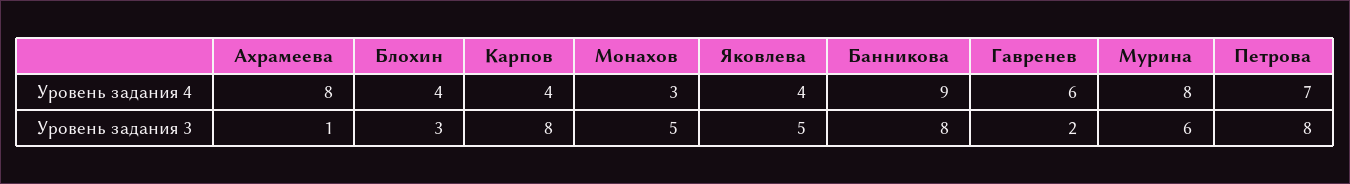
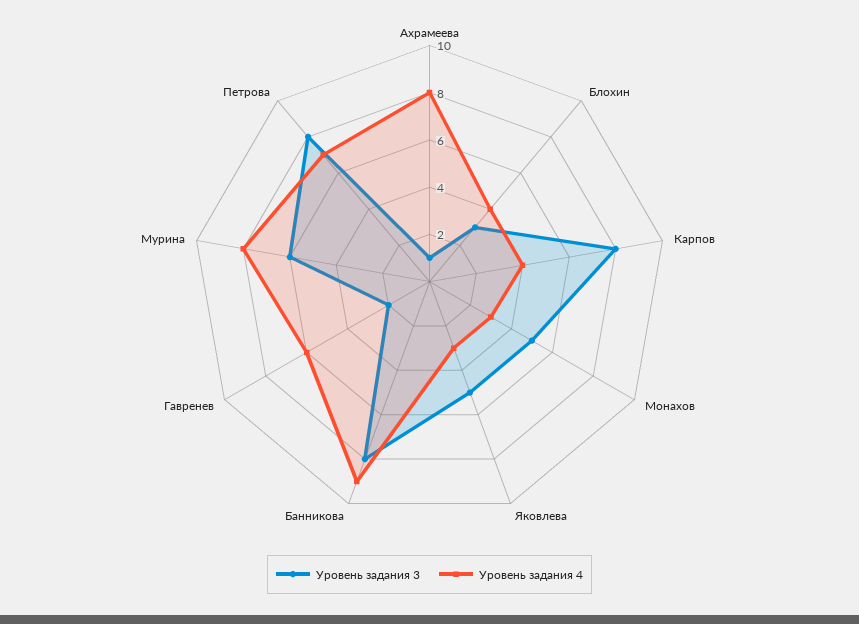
Уровень задания 4, Яковлева: 4 -> 3

